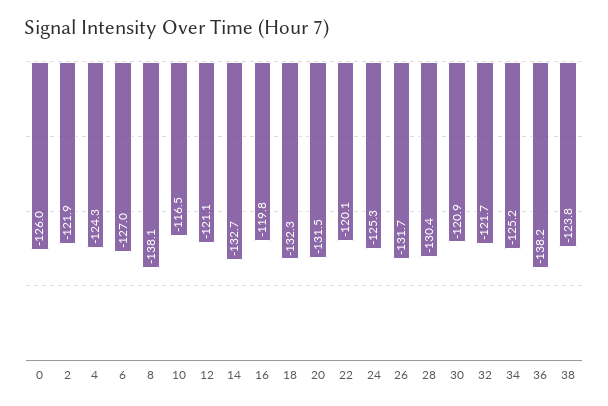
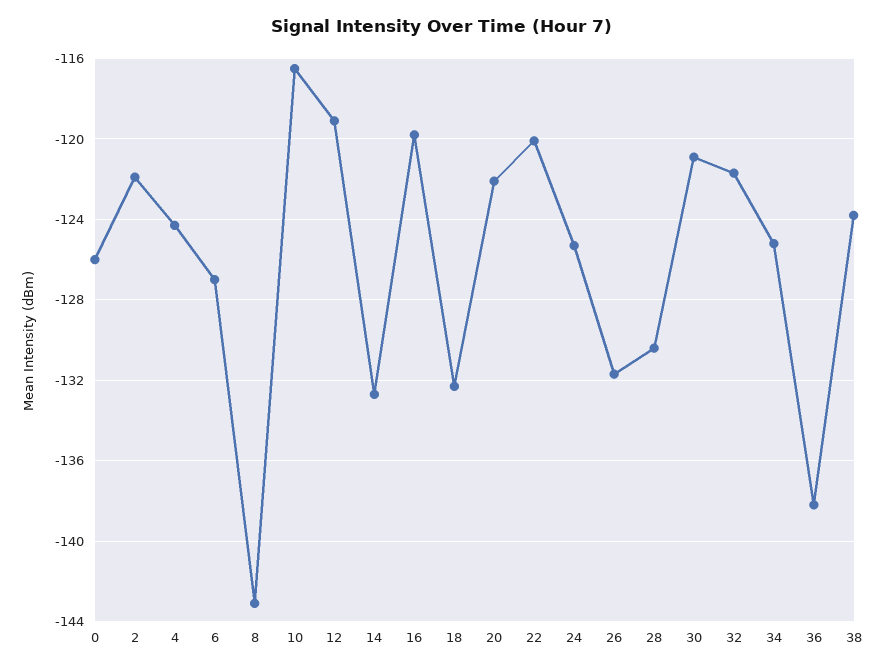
8: -138.1 -> -143
12: -121.1 -> -119
20: -131.5 -> -122

